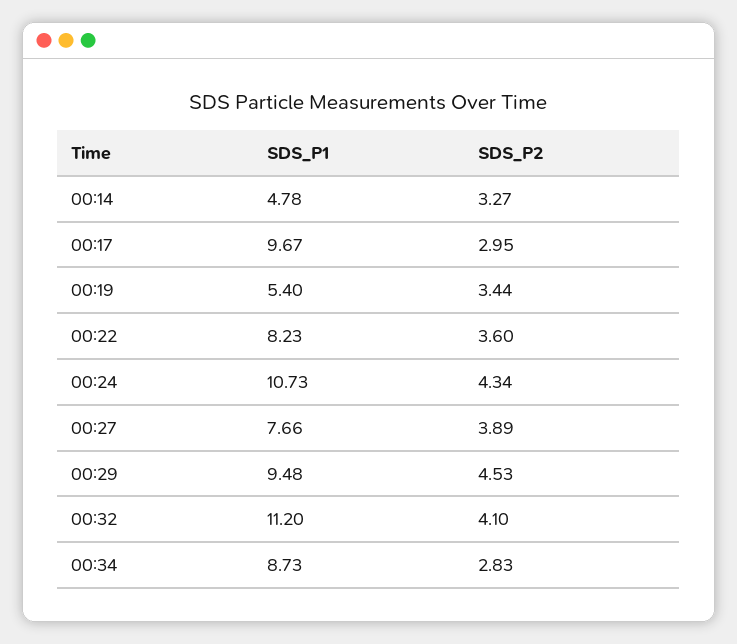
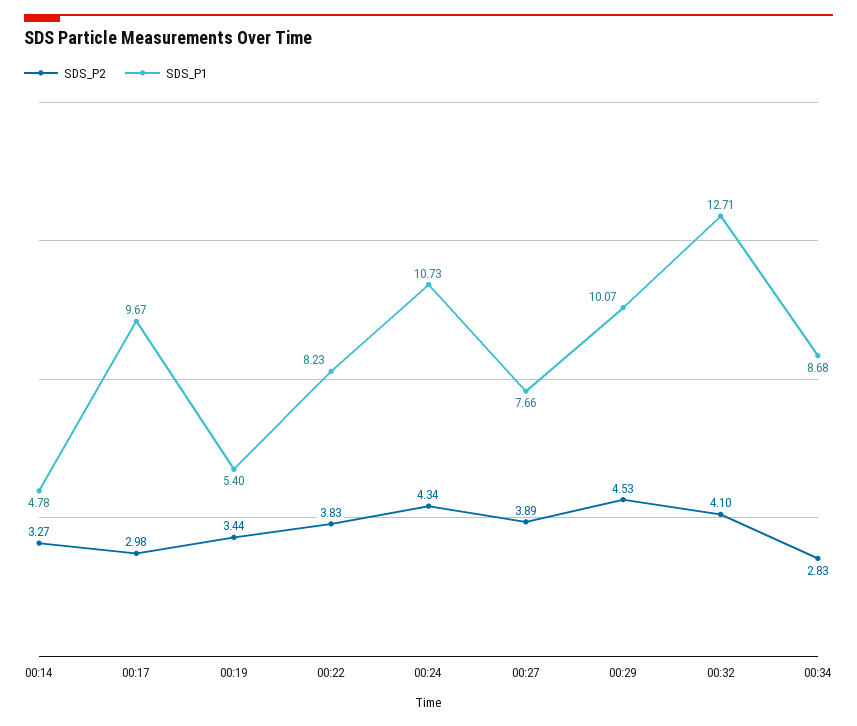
SDS_P2, 00:17: 2.95 -> 2.98
SDS_P2, 00:22: 3.6 -> 3.83
SDS_P1, 00:29: 9.48 -> 10.07
SDS_P1, 00:32: 11.2 -> 12.71
SDS_P1, 00:34: 8.73 -> 8.68

